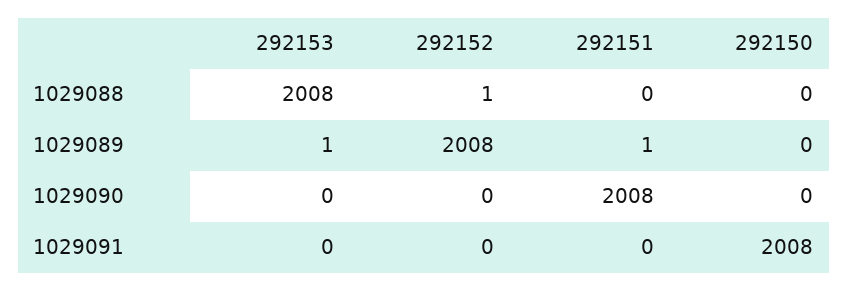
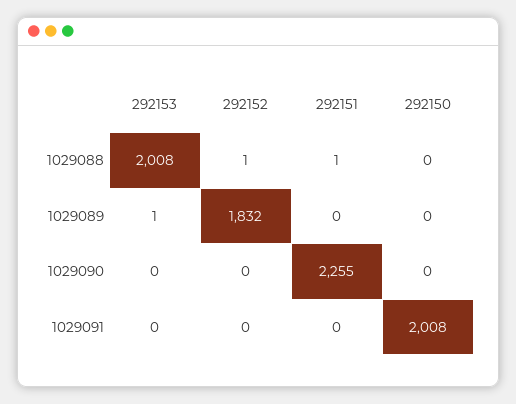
292151, 1029088: 0 -> 1
292152, 1029089: 2008 -> 1832
292151, 1029089: 1 -> 0
292151, 1029090: 2008 -> 2255

